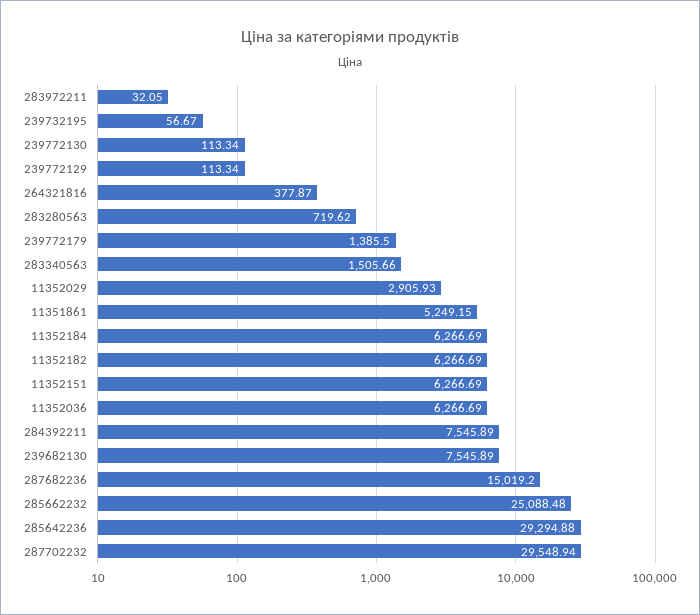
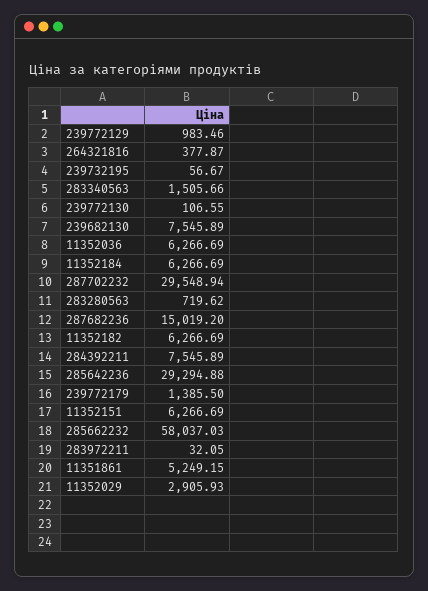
239772130: 113.34 -> 106.55
239772129: 113.34 -> 983.46
285662232: 25088.48 -> 58037.03

